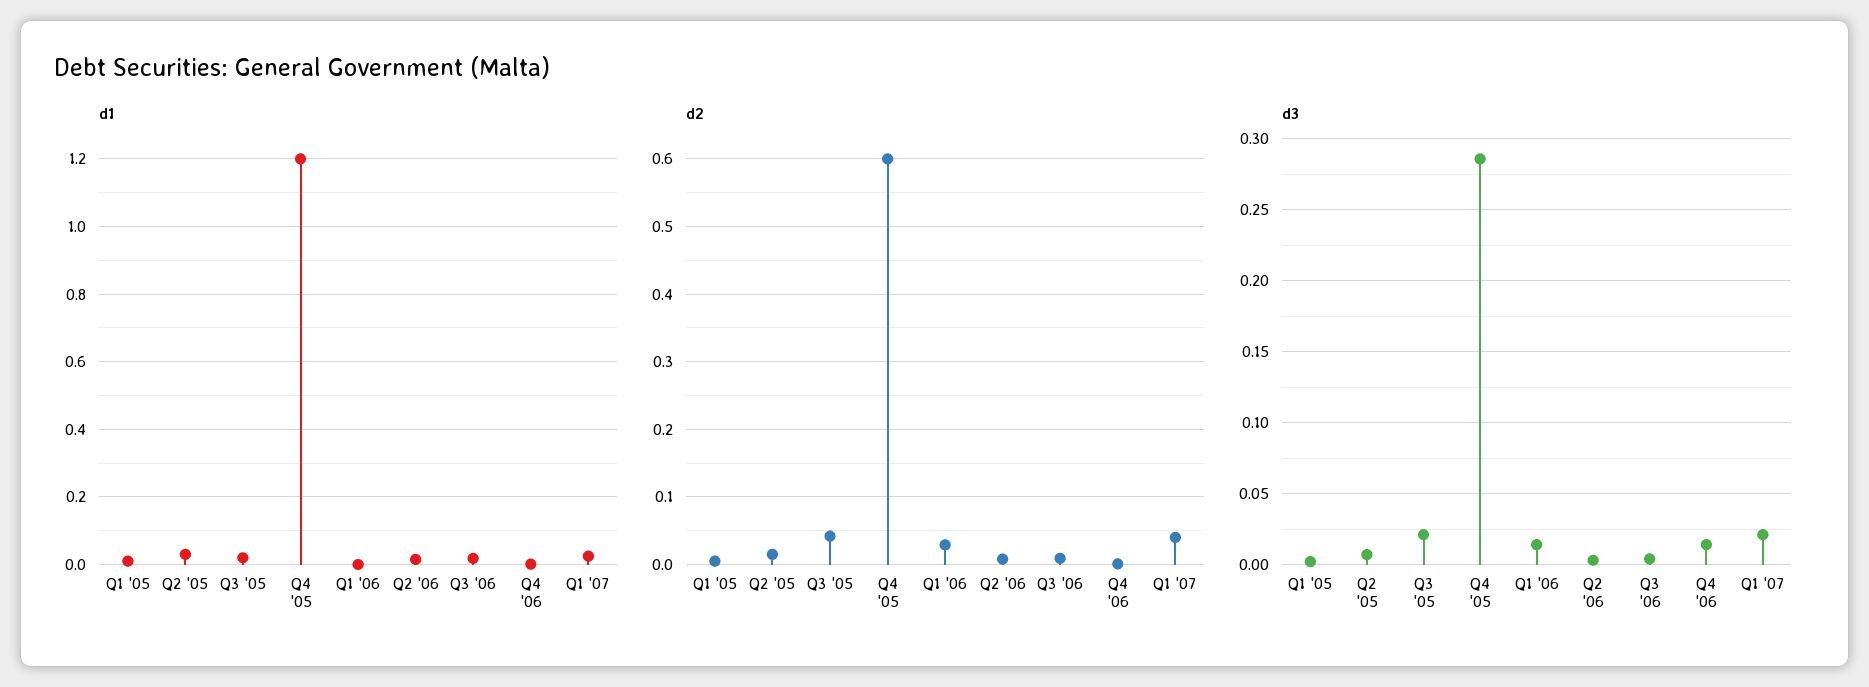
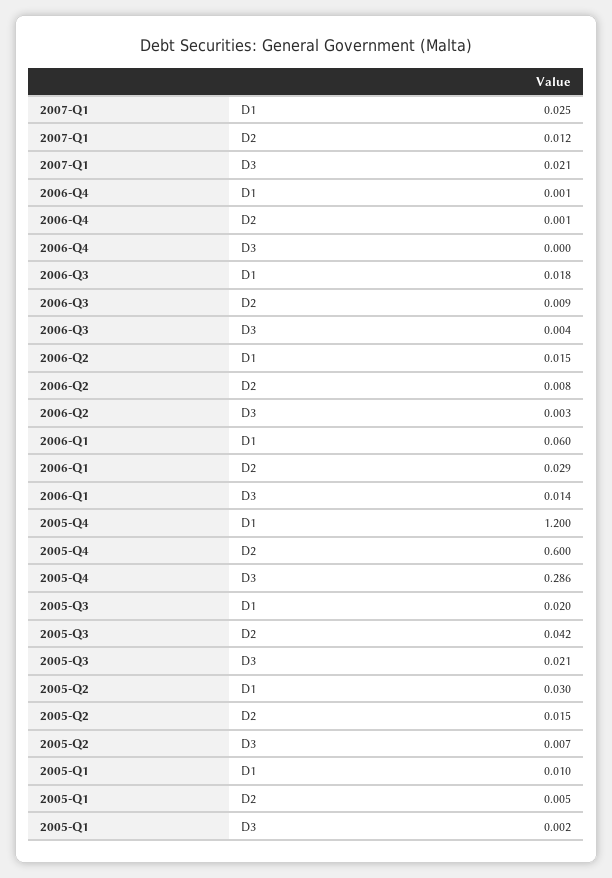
d1, Q1 '06: 0 -> 0.06
d2, Q1 '07: 0.04 -> 0.012
d3, Q4 '06: 0.015 -> 0

